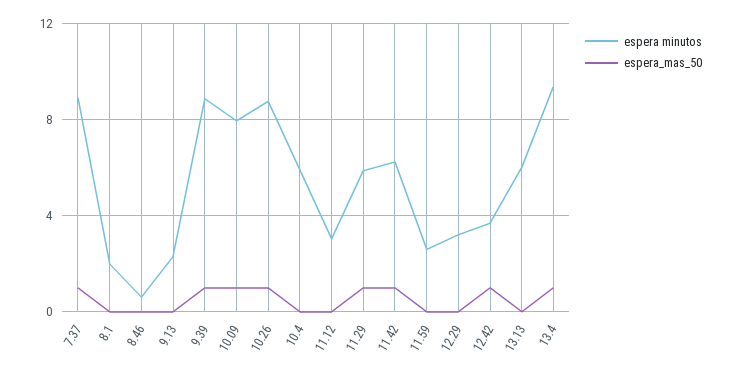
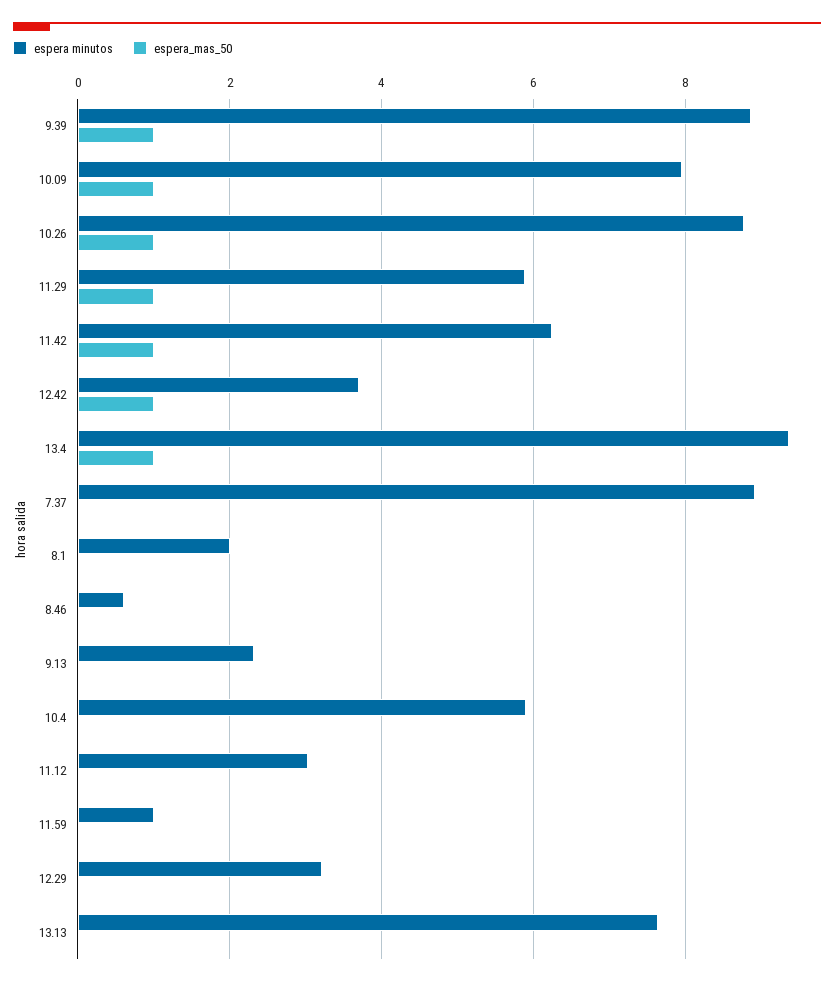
espera_mas_50, 7.37: 1 -> 0
espera minutos, 11.59: 2.5 -> 1
espera minutos, 13.13: 6 -> 7.6

